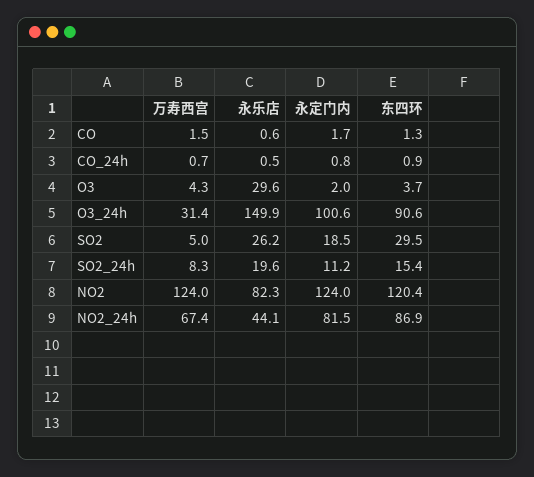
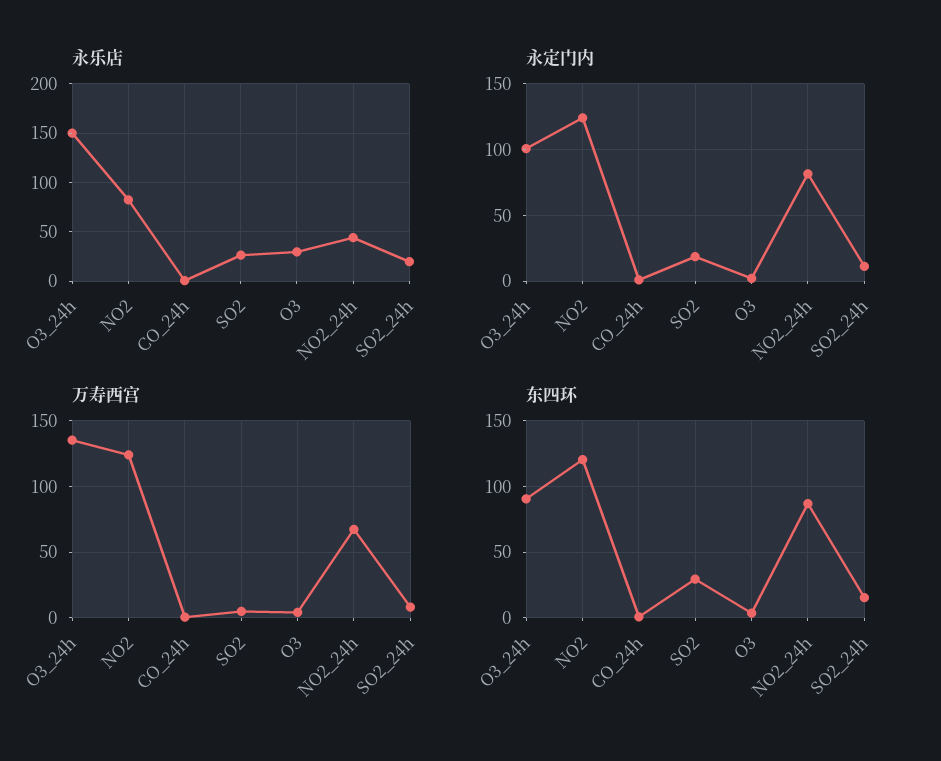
万寿西宫, CO: 1.5 -> none
永乐店, CO: 0.6 -> none
永定门内, CO: 1.7 -> none
东四环, CO: 1.3 -> none
万寿西宫, O3_24h: 31.4 -> 135

